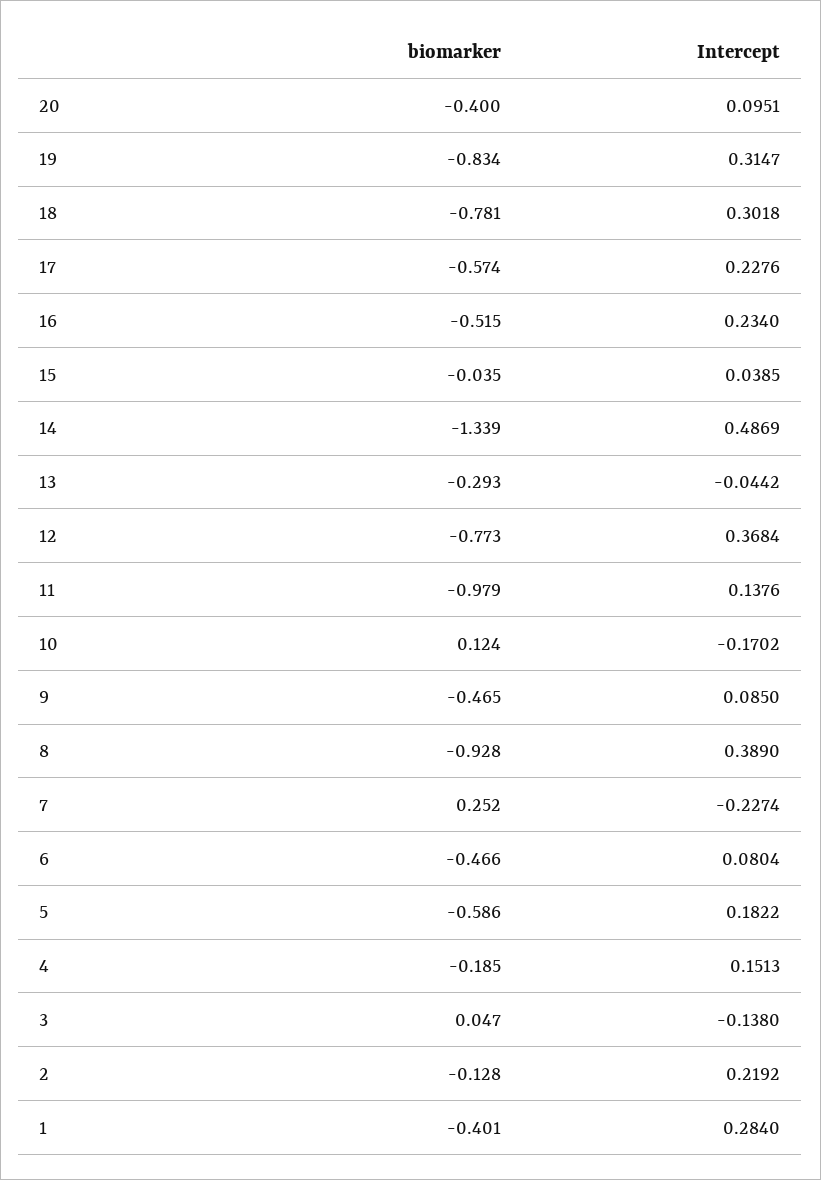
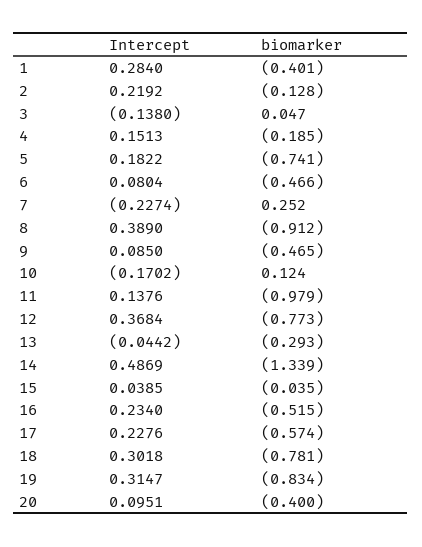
biomarker, 8: -0.928 -> -0.912
biomarker, 5: -0.586 -> -0.741

